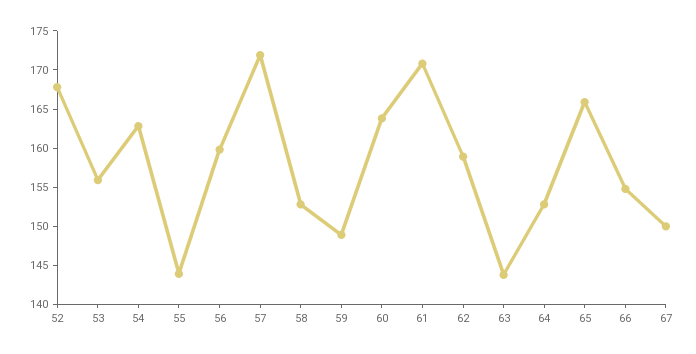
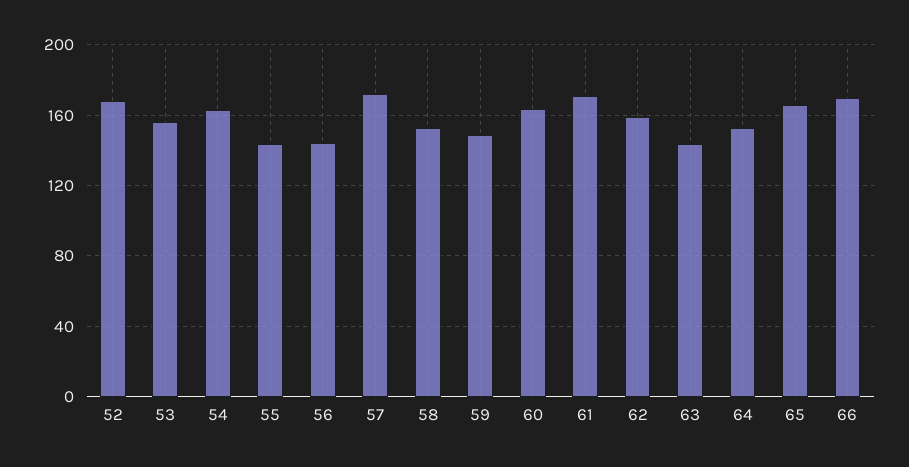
56: 160 -> 145
66: 155 -> 170
67: 150 -> none

